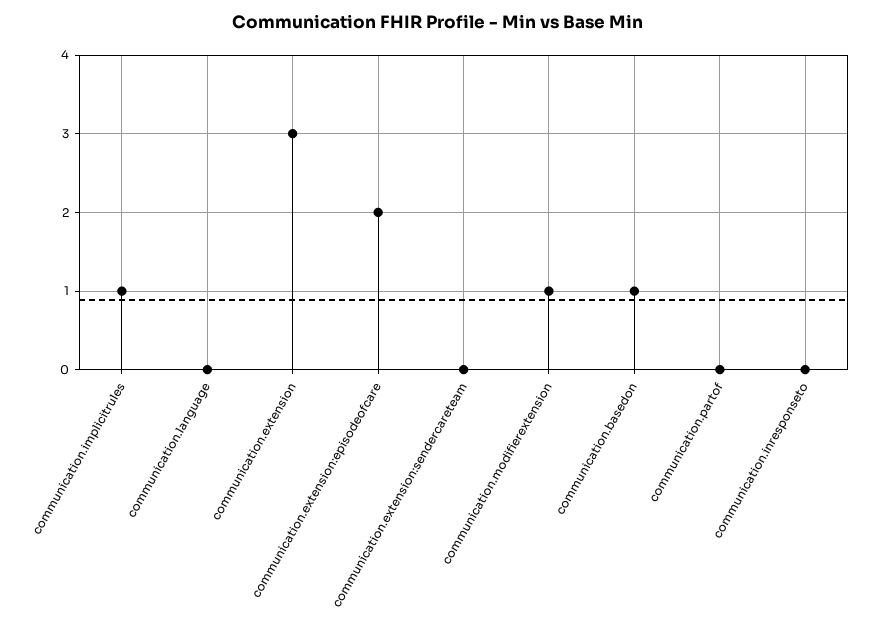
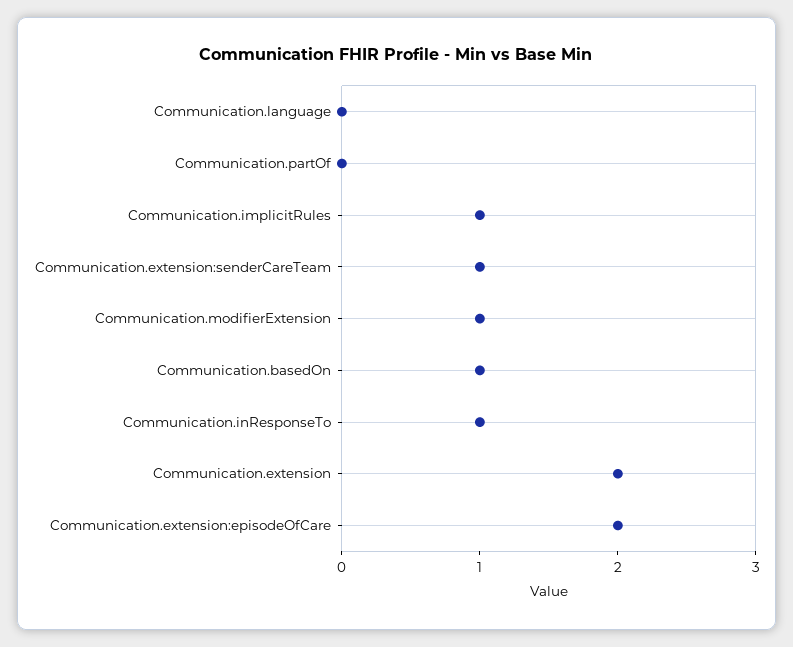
communication.extension: 3 -> 2
communication.extension:sendercareteam: 0 -> 1
communication.inresponseto: 0 -> 1

